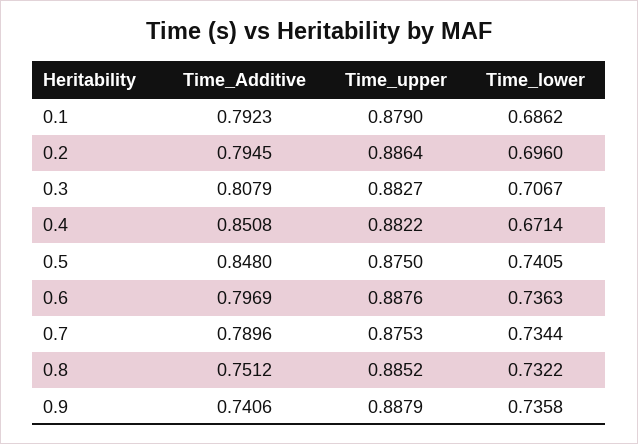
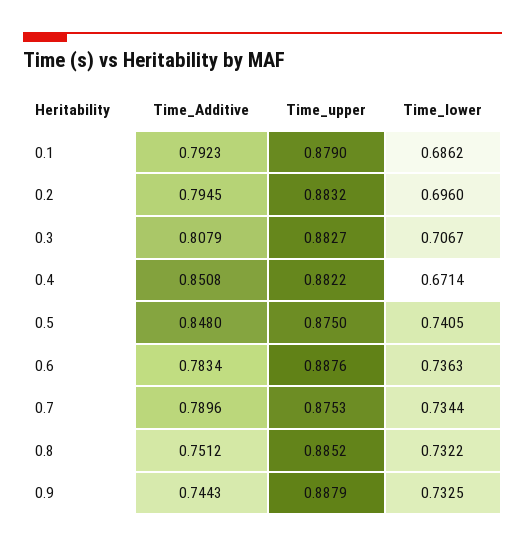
Time_upper, 0.2: 0.8864 -> 0.8832
Time_Additive, 0.6: 0.7969 -> 0.7834
Time_Additive, 0.9: 0.7406 -> 0.7443
Time_lower, 0.9: 0.7358 -> 0.7325

